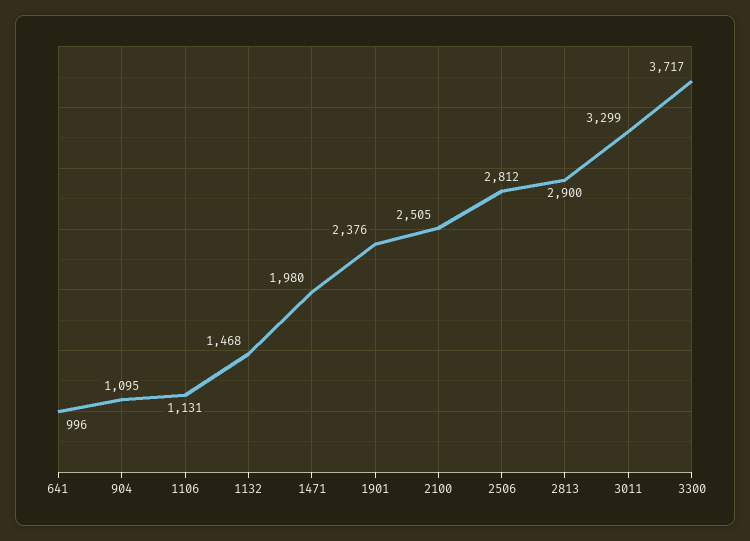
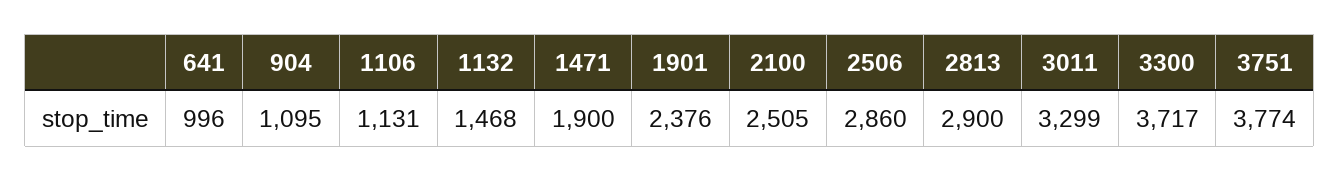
1471: 1980 -> 1900
2506: 2812 -> 2860
3751: none -> 3774

